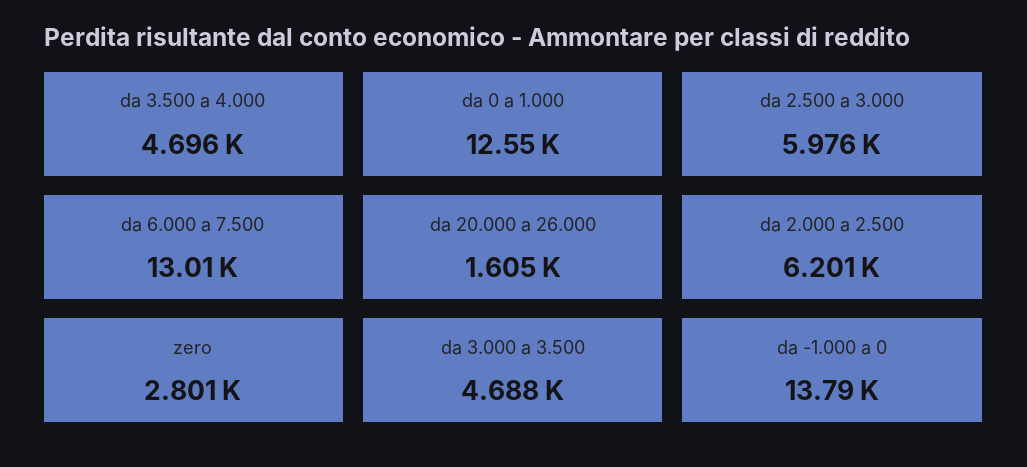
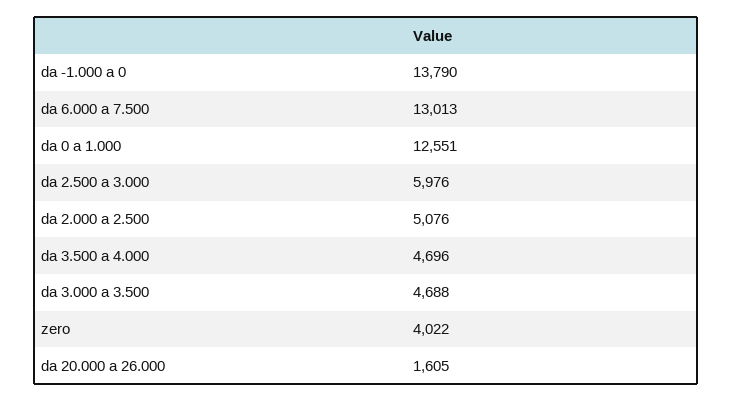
da 2.000 a 2.500: 6201 -> 5076
zero: 2801 -> 4022

